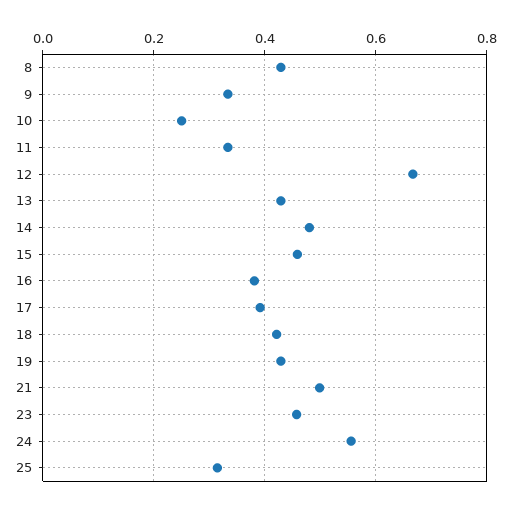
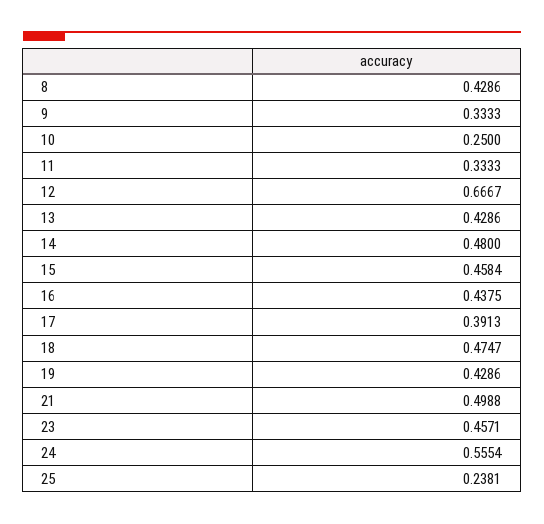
16: 0.38 -> 0.4375
18: 0.42 -> 0.4747
25: 0.32 -> 0.2381

